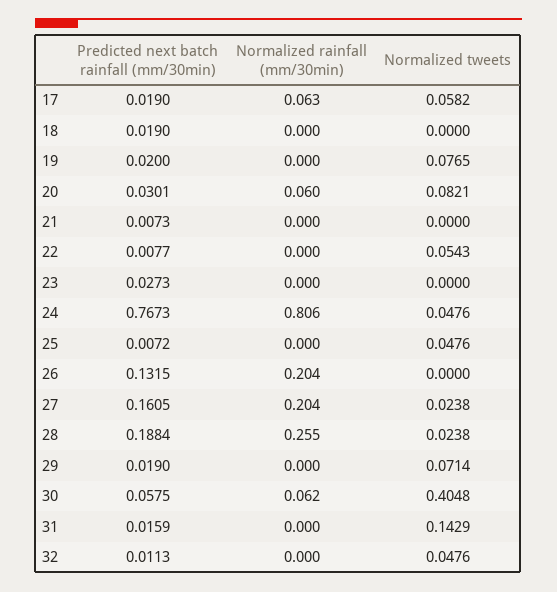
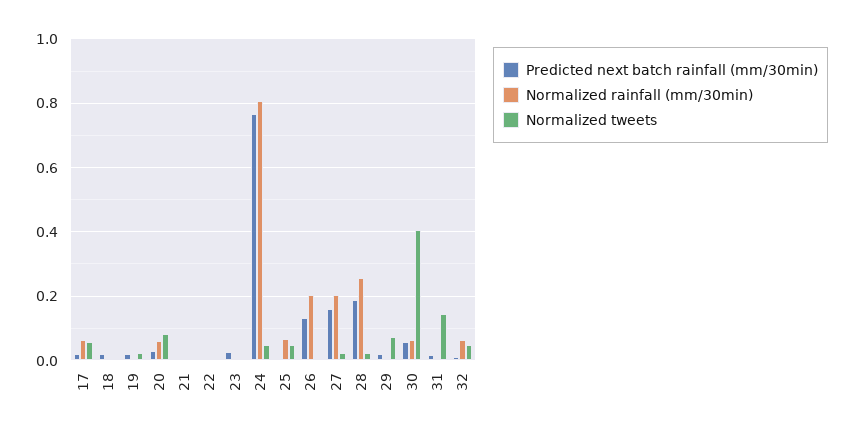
Normalized tweets, 19: 0.0765 -> 0.02
Normalized tweets, 22: 0.0543 -> 0
Normalized rainfall (mm/30min), 25: 0 -> 0.06
Normalized rainfall (mm/30min), 32: 0 -> 0.06

